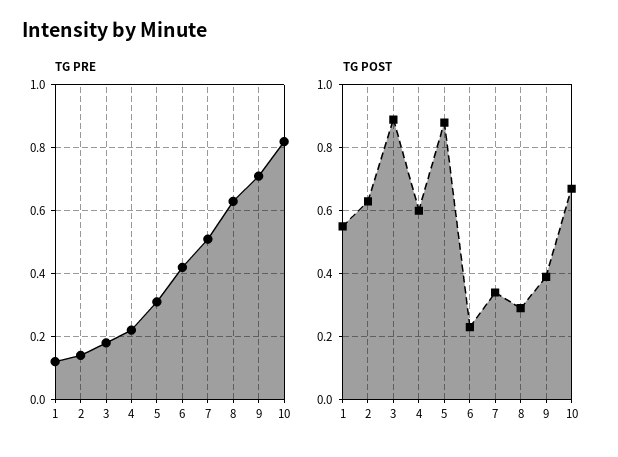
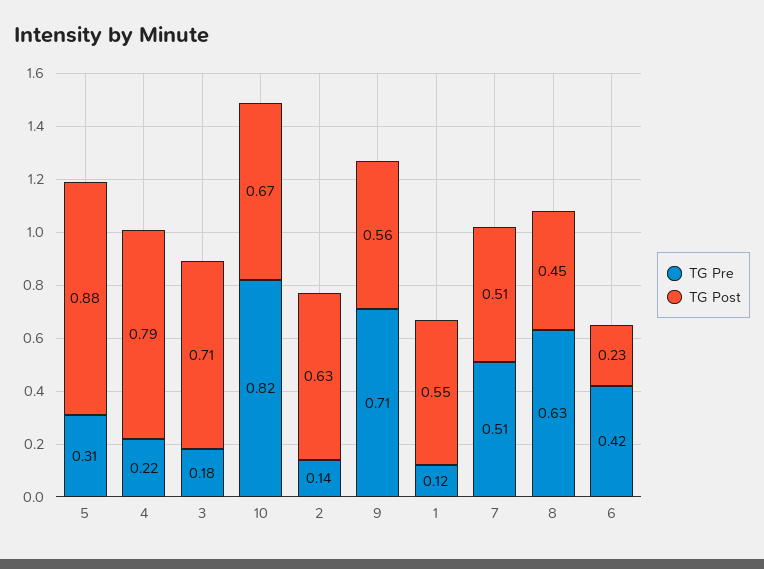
TG POST, 3: 0.9 -> 0.71
TG POST, 4: 0.6 -> 0.79
TG POST, 7: 0.35 -> 0.51
TG POST, 8: 0.3 -> 0.45
TG POST, 9: 0.4 -> 0.56

